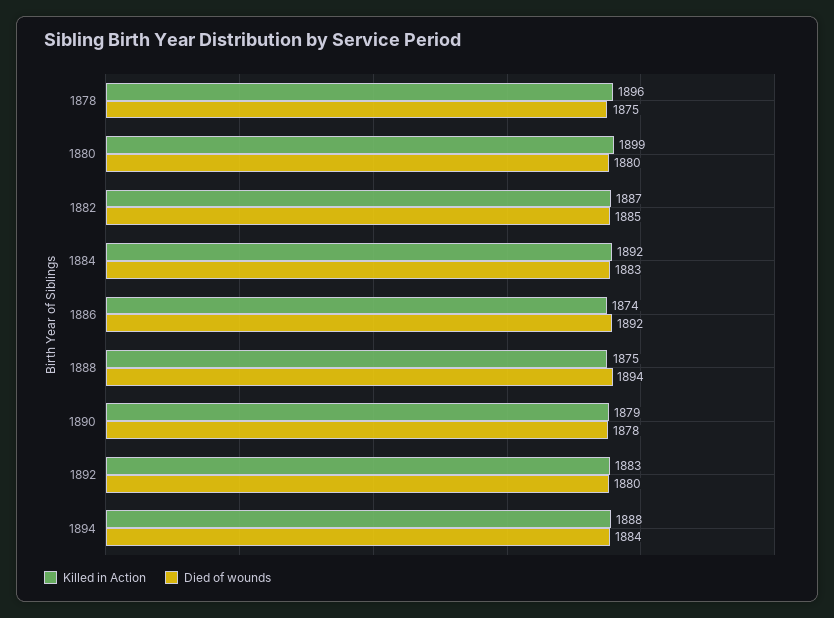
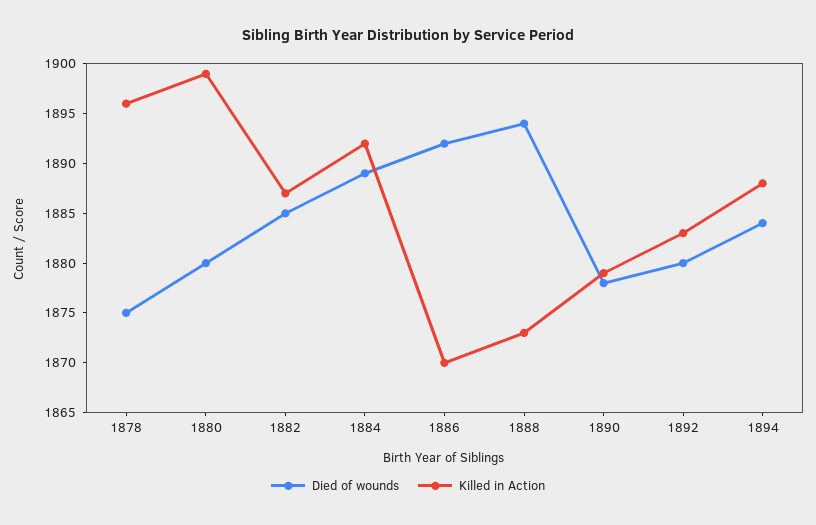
Died of wounds, 1884: 1883 -> 1889
Killed in Action, 1886: 1874 -> 1870
Killed in Action, 1888: 1875 -> 1873

